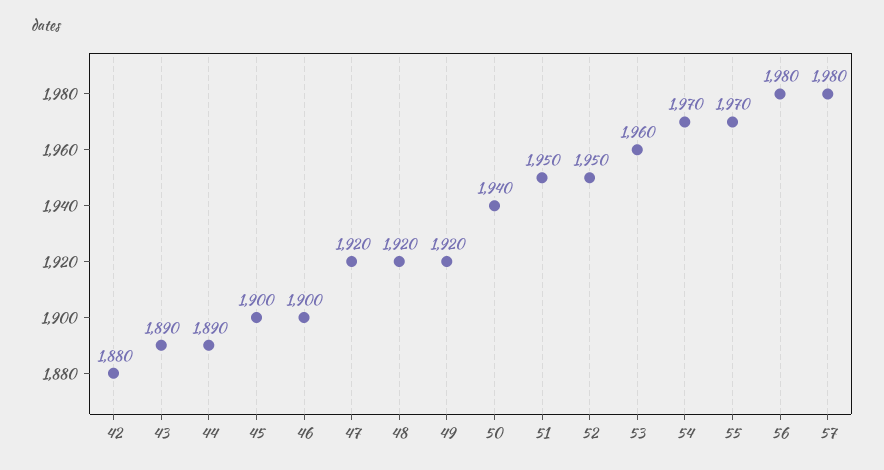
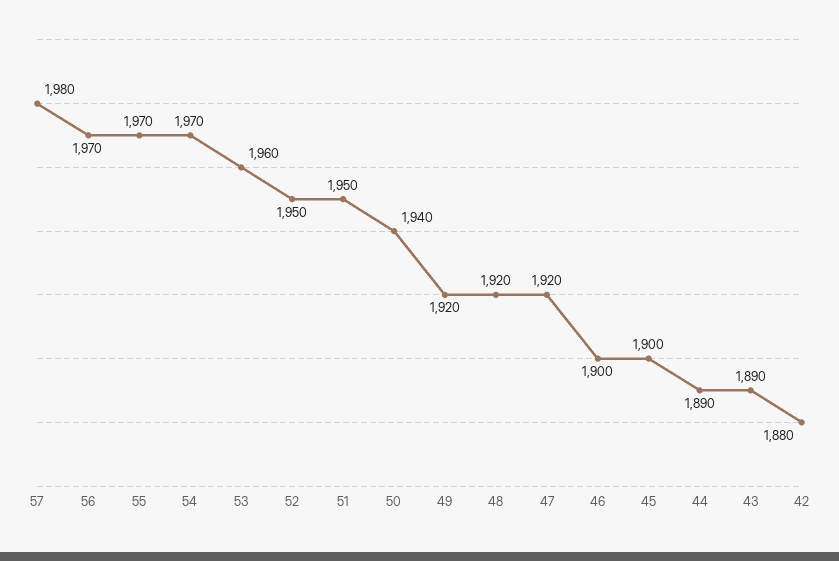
56: 1980 -> 1970

